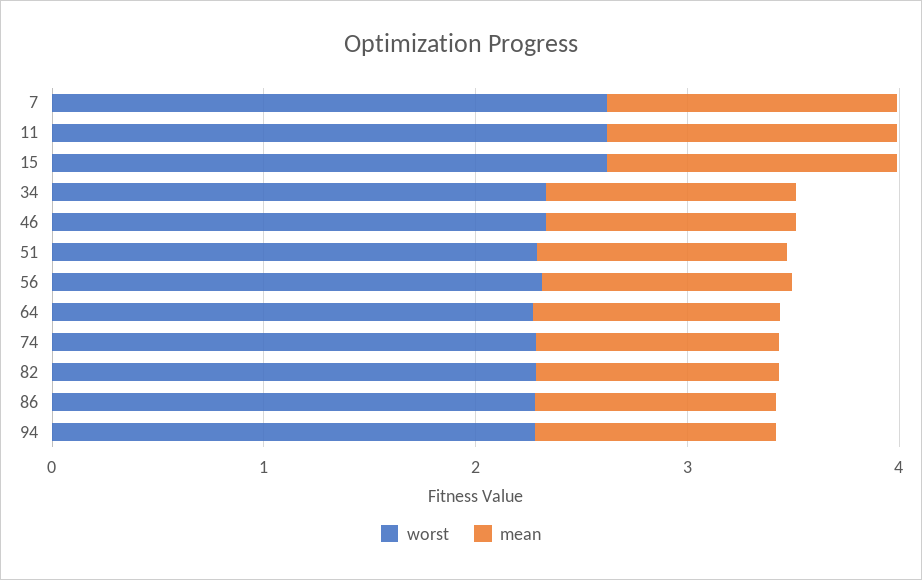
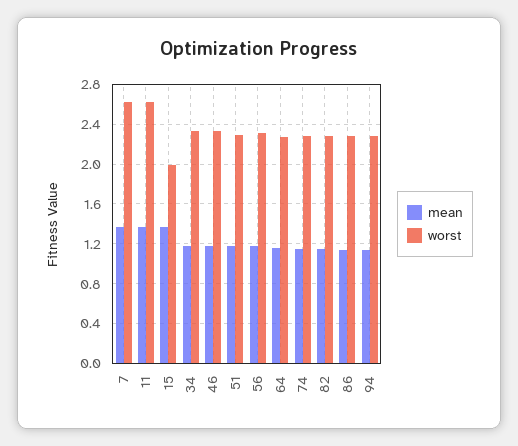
worst, 15: 2.6 -> 2

